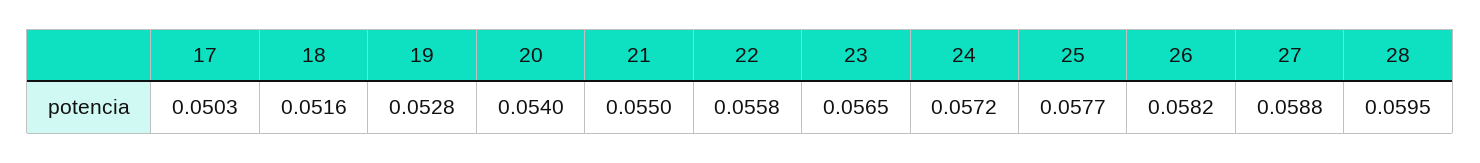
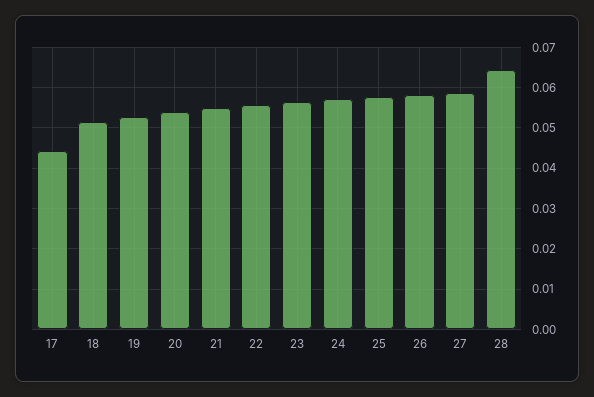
17: 0.0503 -> 0.044
28: 0.0595 -> 0.064

